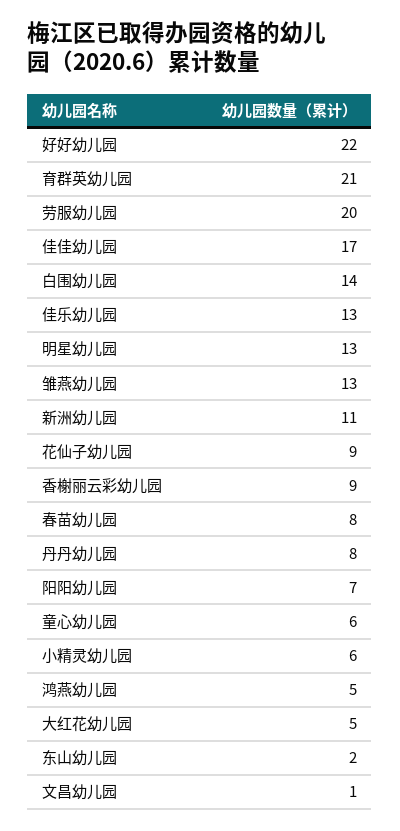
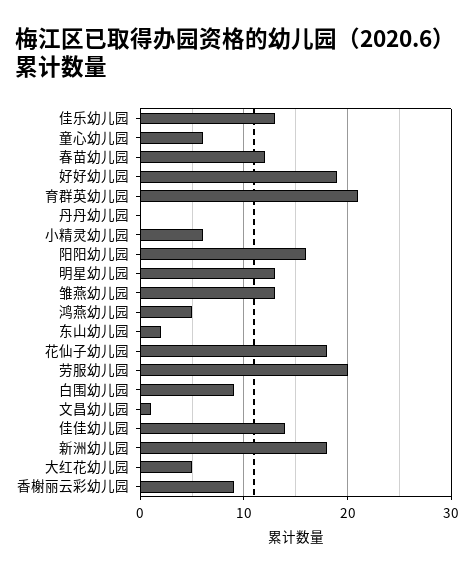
好好幼儿园: 22 -> 19
佳佳幼儿园: 17 -> 14
白围幼儿园: 14 -> 9
新洲幼儿园: 11 -> 18
花仙子幼儿园: 9 -> 18
春苗幼儿园: 8 -> 12
丹丹幼儿园: 8 -> 0
阳阳幼儿园: 7 -> 16

